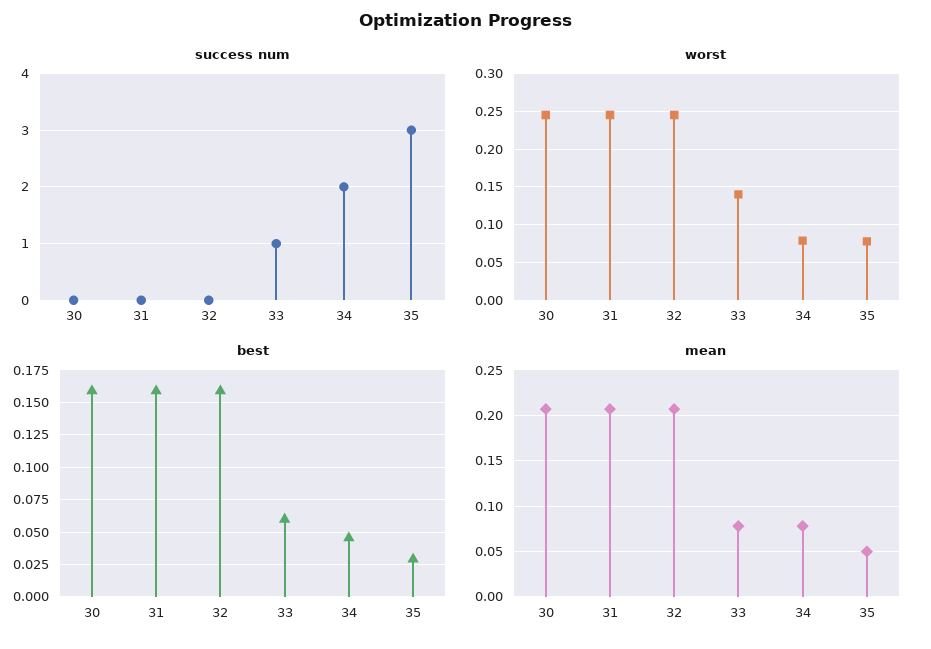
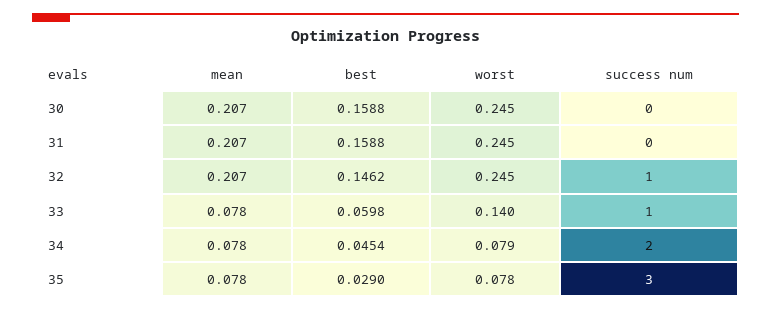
success num, 32: 0 -> 1
best, 32: 0.16 -> 0.1462
mean, 35: 0.05 -> 0.078

